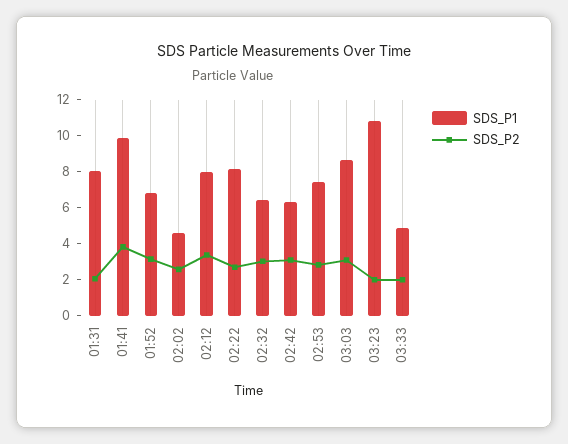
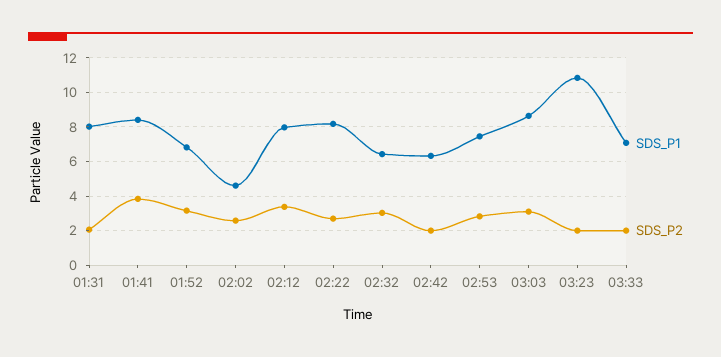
SDS_P1, 01:41: 10 -> 8.5
SDS_P2, 02:42: 3 -> 2
SDS_P1, 03:33: 5 -> 7

